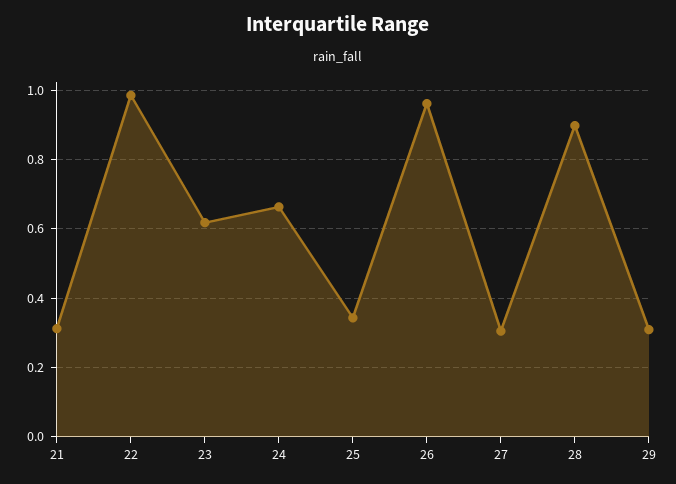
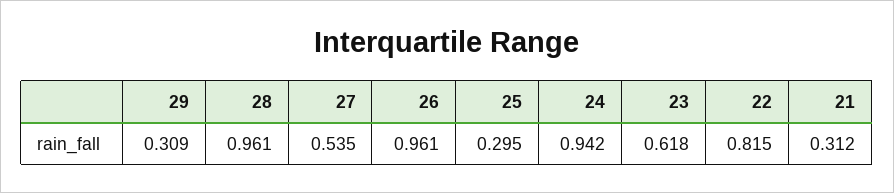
22: 0.98 -> 0.815
24: 0.66 -> 0.942
25: 0.34 -> 0.295
27: 0.3 -> 0.535
28: 0.9 -> 0.961

